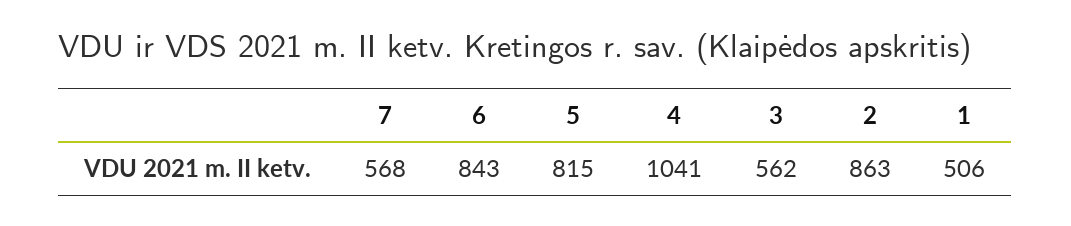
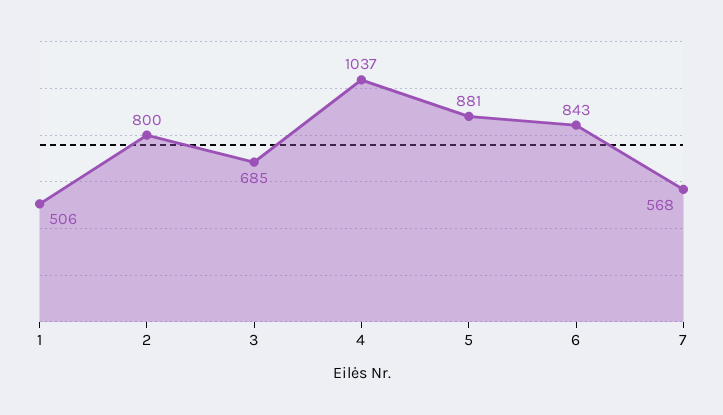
5: 815 -> 881
4: 1041 -> 1037
3: 562 -> 685
2: 863 -> 800

